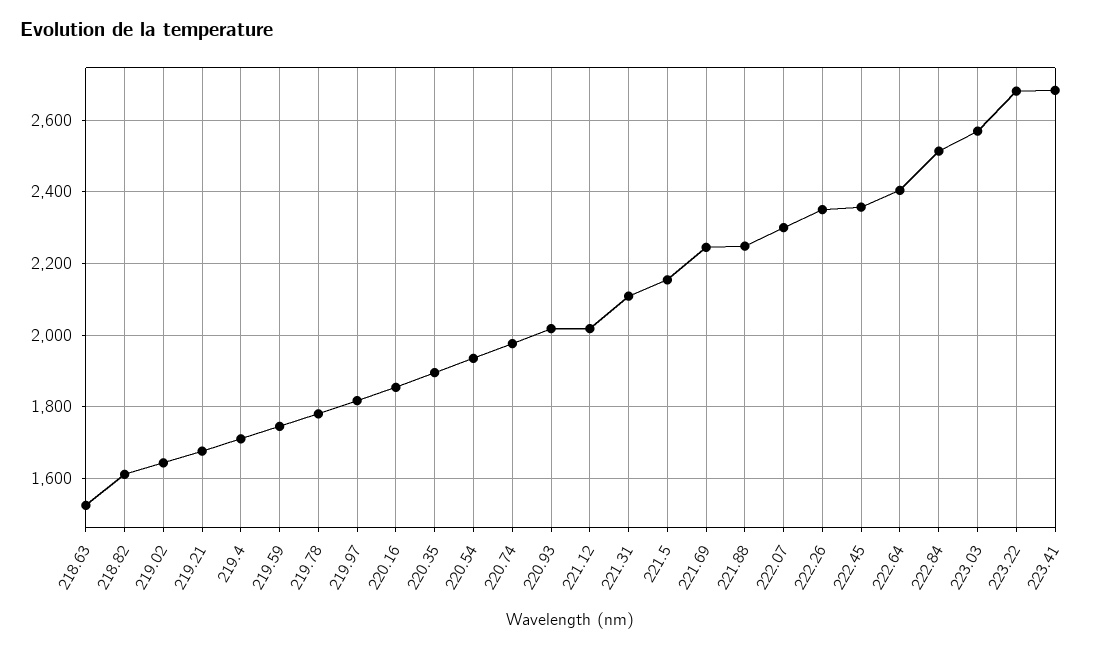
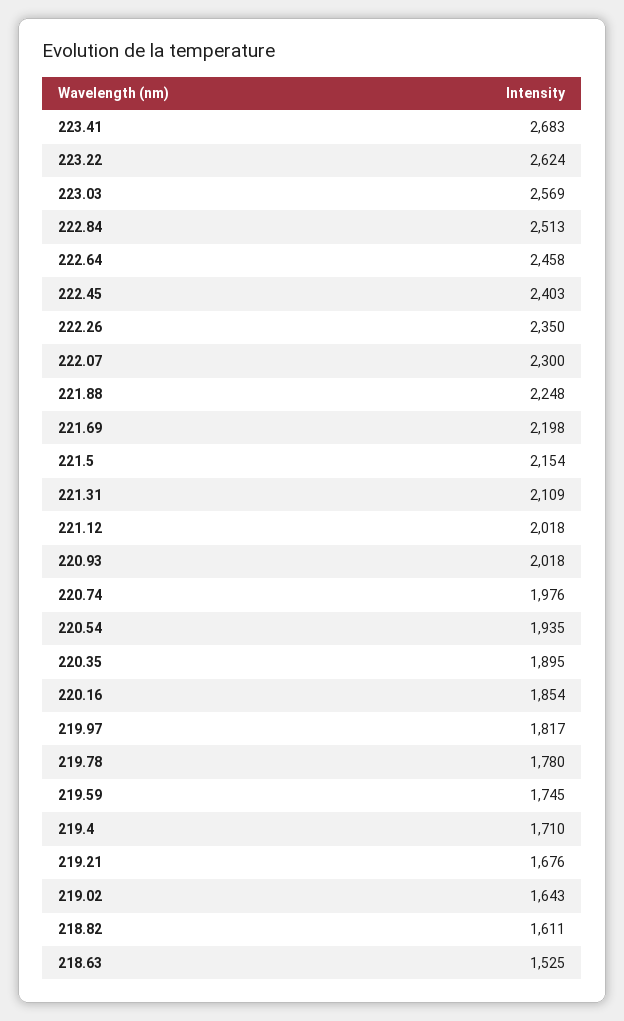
221.69: 2240 -> 2198
222.45: 2360 -> 2403
222.64: 2400 -> 2458
223.22: 2680 -> 2624

